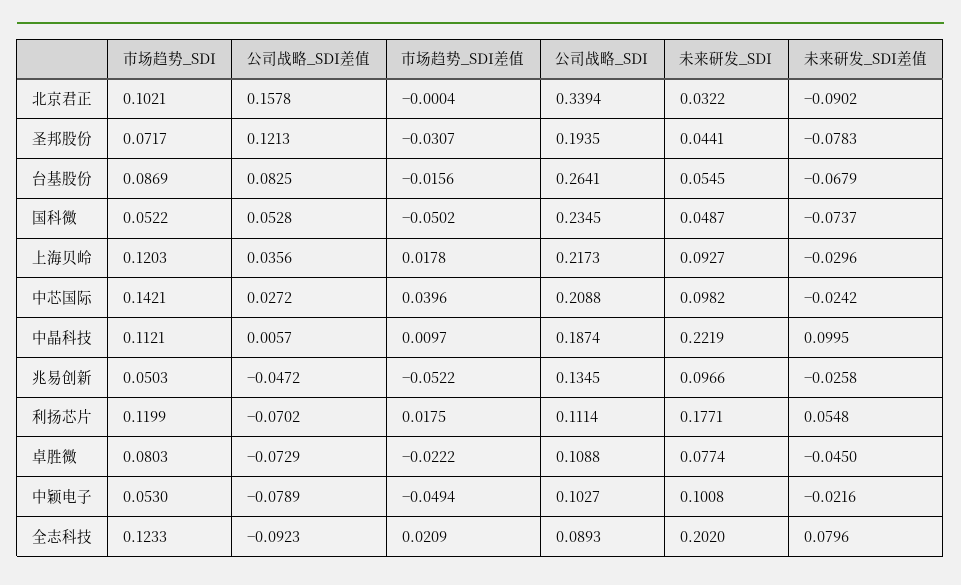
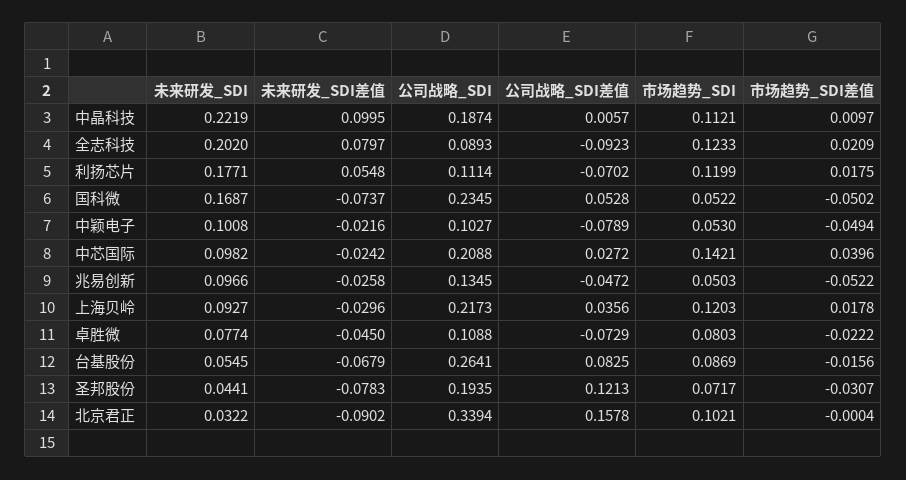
未来研发_SDI, 国科微: 0.0487 -> 0.1687
未来研发_SDI差值, 全志科技: 0.0796 -> 0.0797

